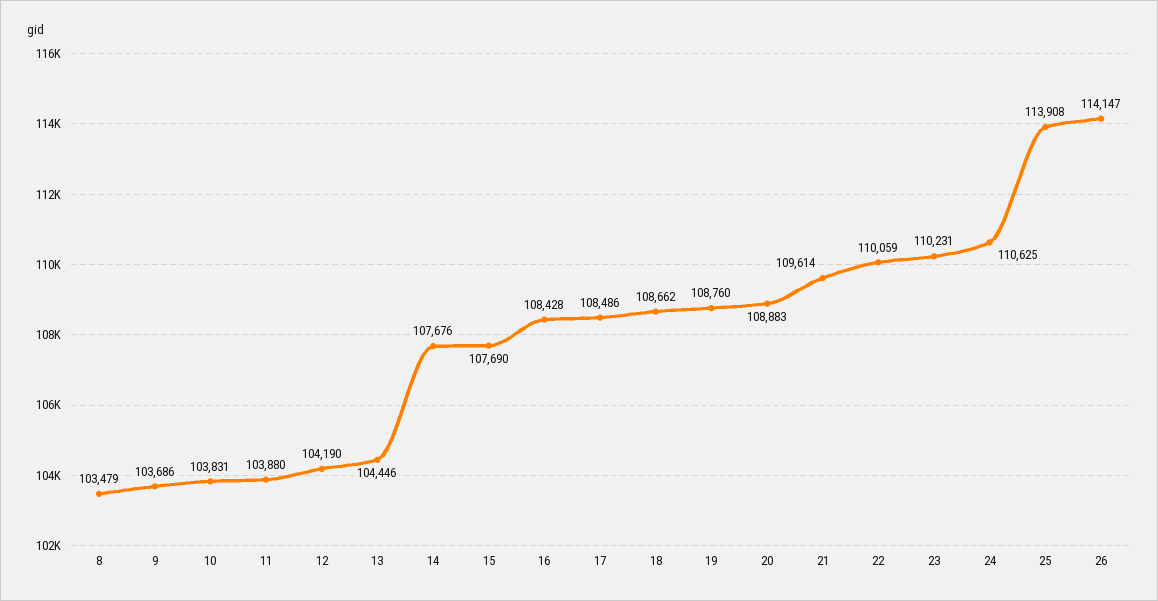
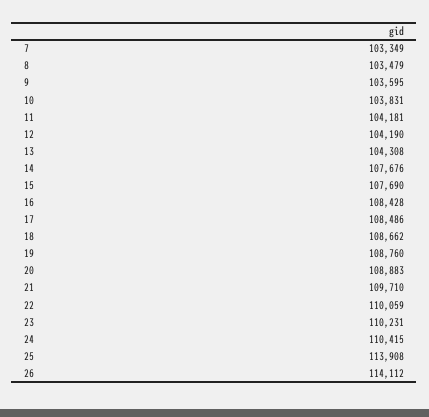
9: 103686 -> 103595
11: 103880 -> 104181
13: 104446 -> 104308
21: 109614 -> 109710
24: 110625 -> 110415
26: 114147 -> 114112
7: none -> 103349

